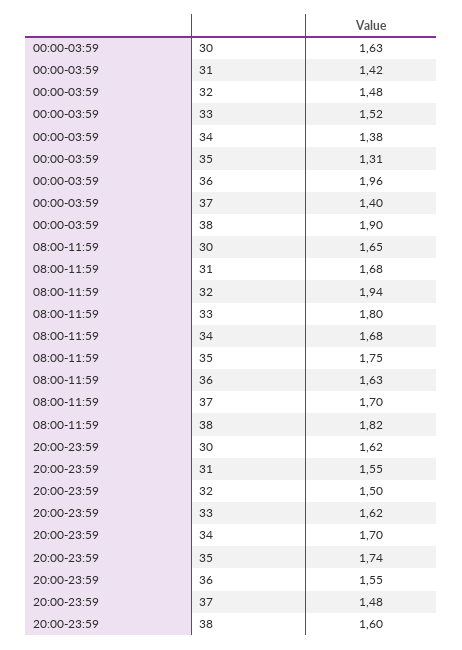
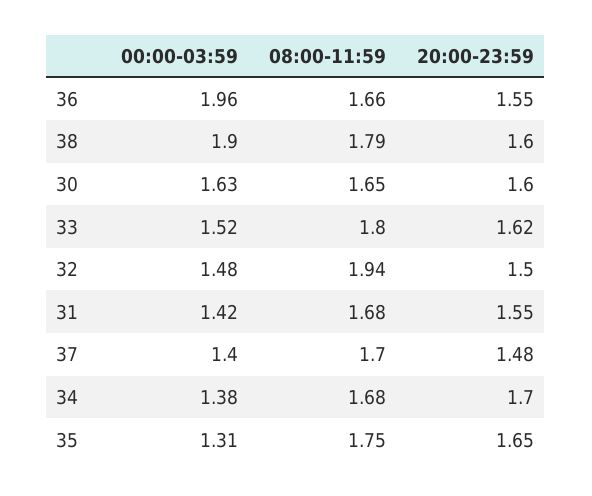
08:00-11:59, 36: 1.63 -> 1.66
08:00-11:59, 38: 1.82 -> 1.79
20:00-23:59, 30: 1.62 -> 1.6
20:00-23:59, 35: 1.74 -> 1.65

